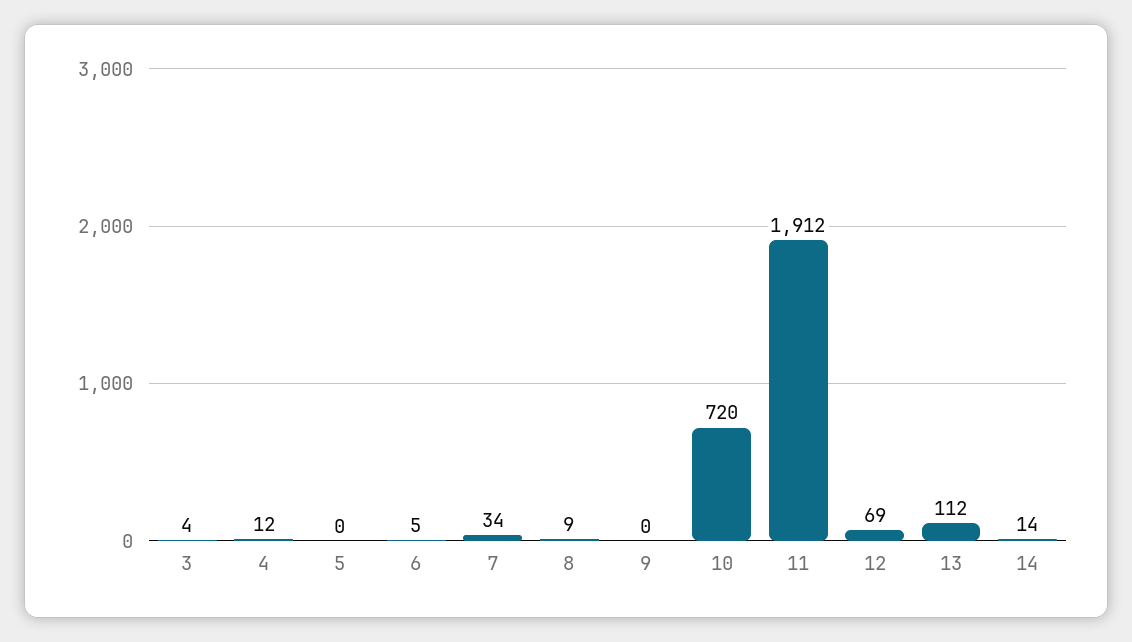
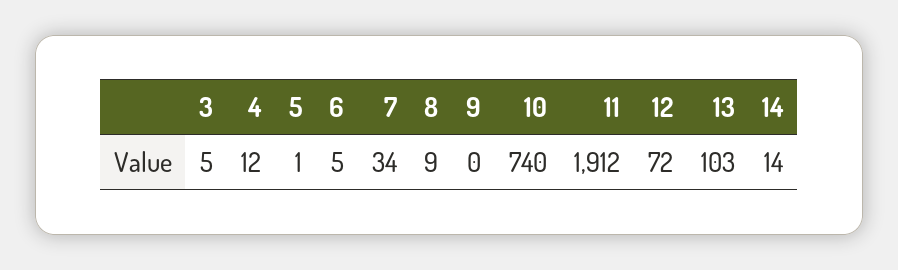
3: 4 -> 5
5: 0 -> 1
10: 720 -> 740
12: 69 -> 72
13: 112 -> 103

